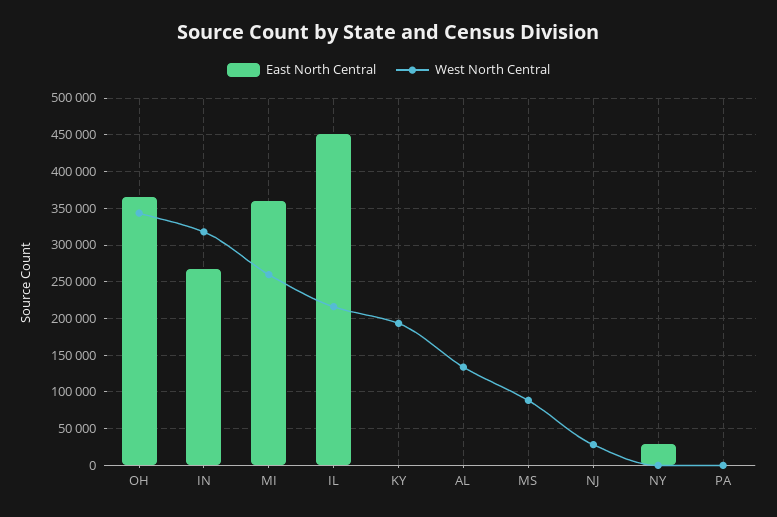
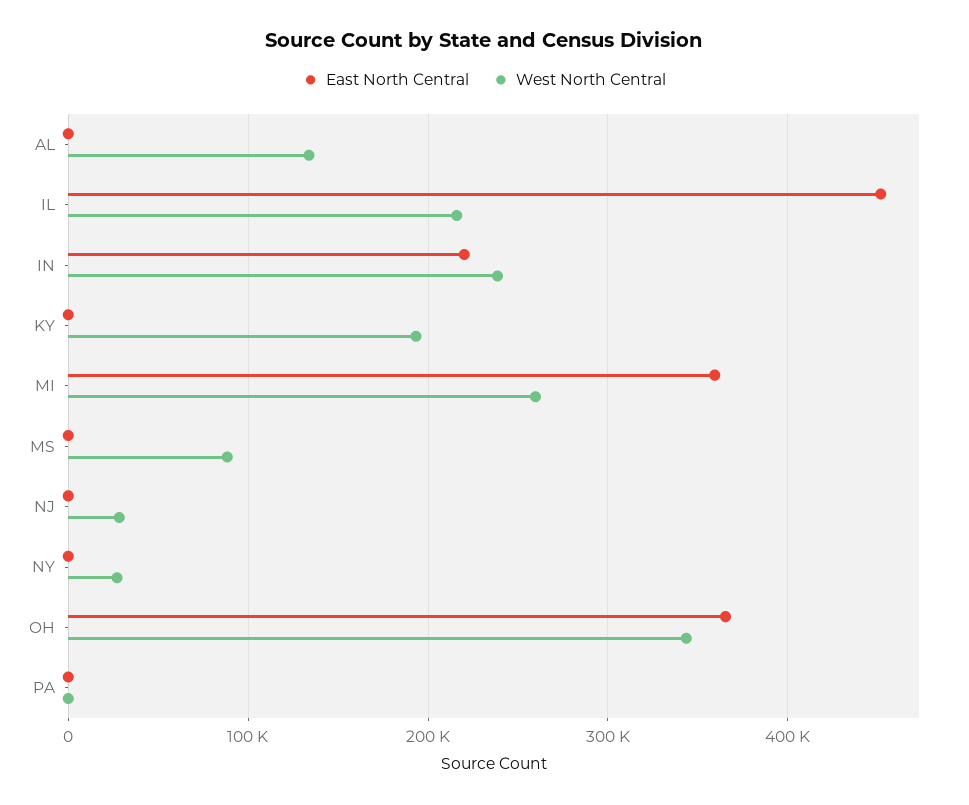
East North Central, IN: 270000 -> 220000
West North Central, IN: 320000 -> 240000
East North Central, NY: 30000 -> 0
West North Central, NY: 0 -> 30000

